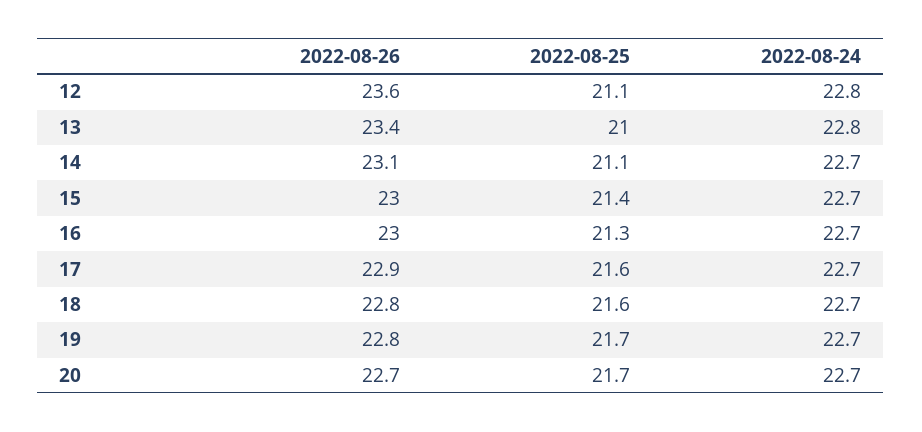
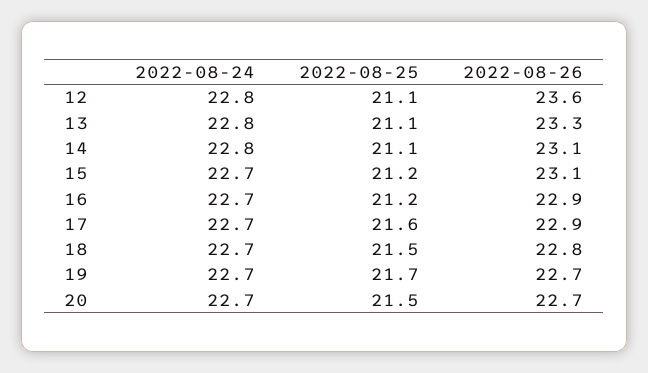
2022-08-26, 13: 23.4 -> 23.3
2022-08-25, 13: 21 -> 21.1
2022-08-24, 14: 22.7 -> 22.8
2022-08-26, 15: 23 -> 23.1
2022-08-25, 15: 21.4 -> 21.2
2022-08-26, 16: 23 -> 22.9
2022-08-25, 16: 21.3 -> 21.2
2022-08-25, 18: 21.6 -> 21.5
2022-08-26, 19: 22.8 -> 22.7
2022-08-25, 20: 21.7 -> 21.5

